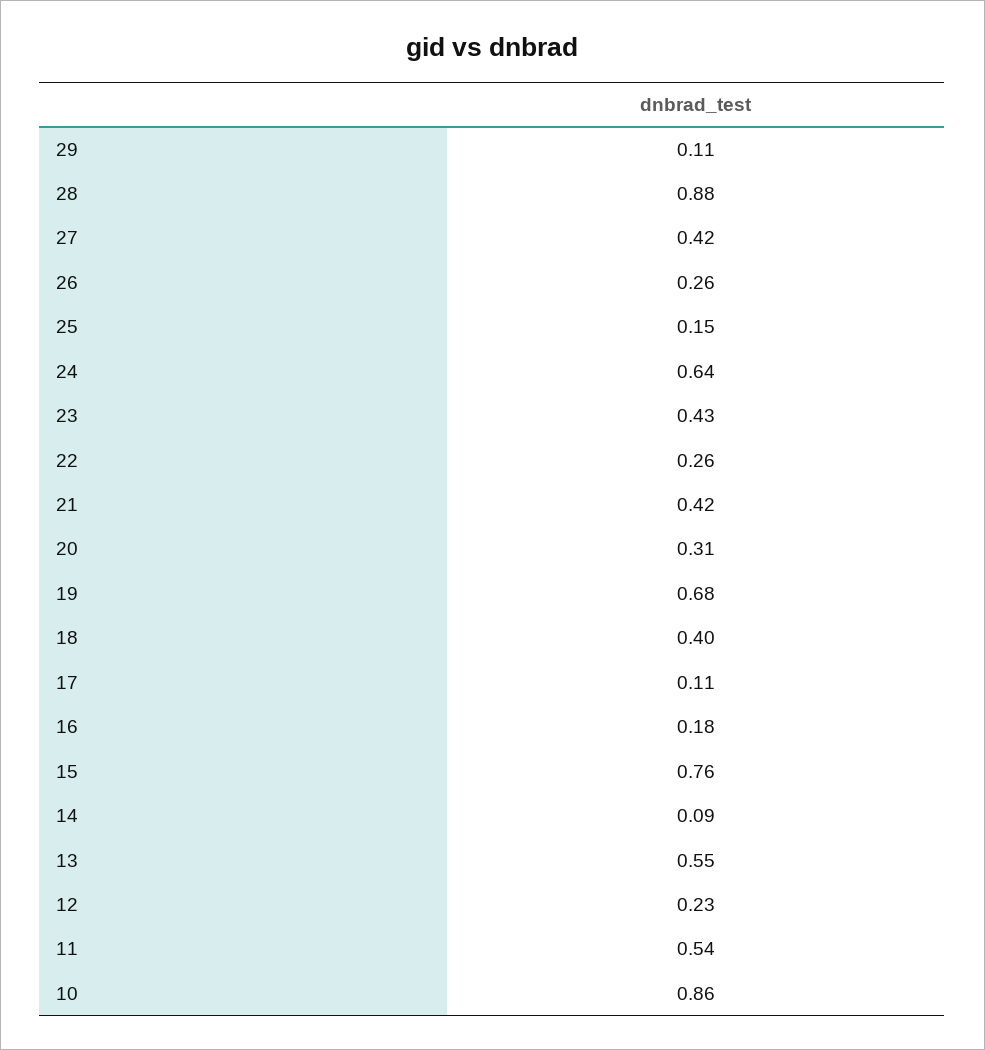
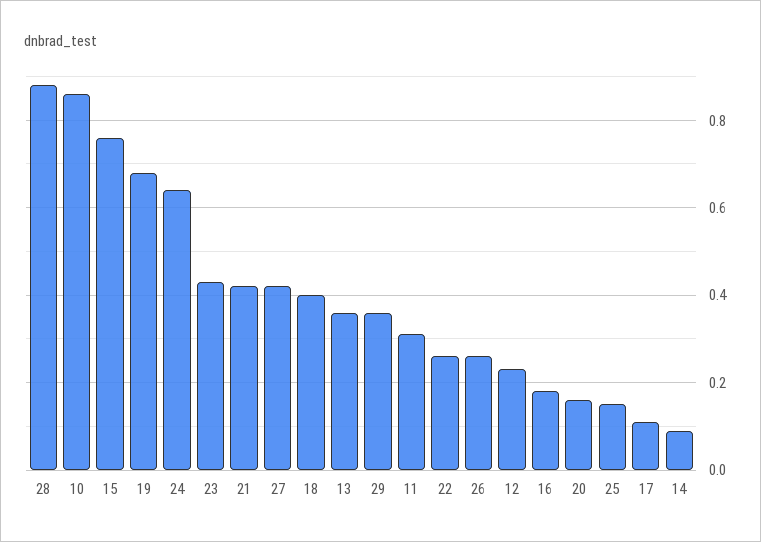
29: 0.11 -> 0.35
20: 0.31 -> 0.15
13: 0.55 -> 0.35
11: 0.54 -> 0.3

